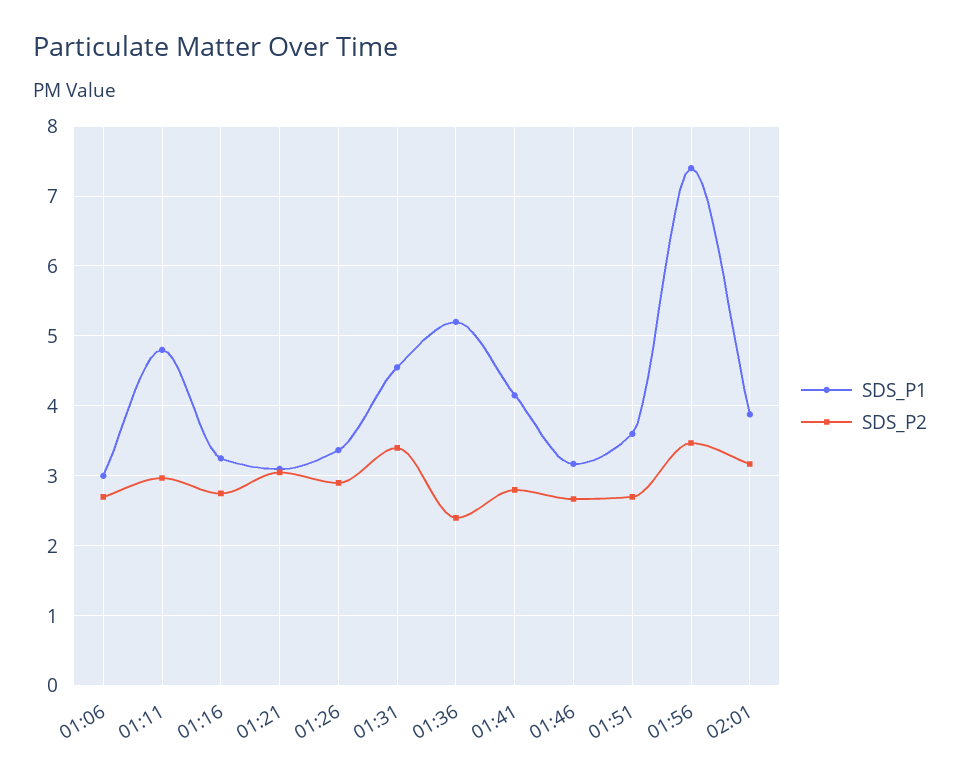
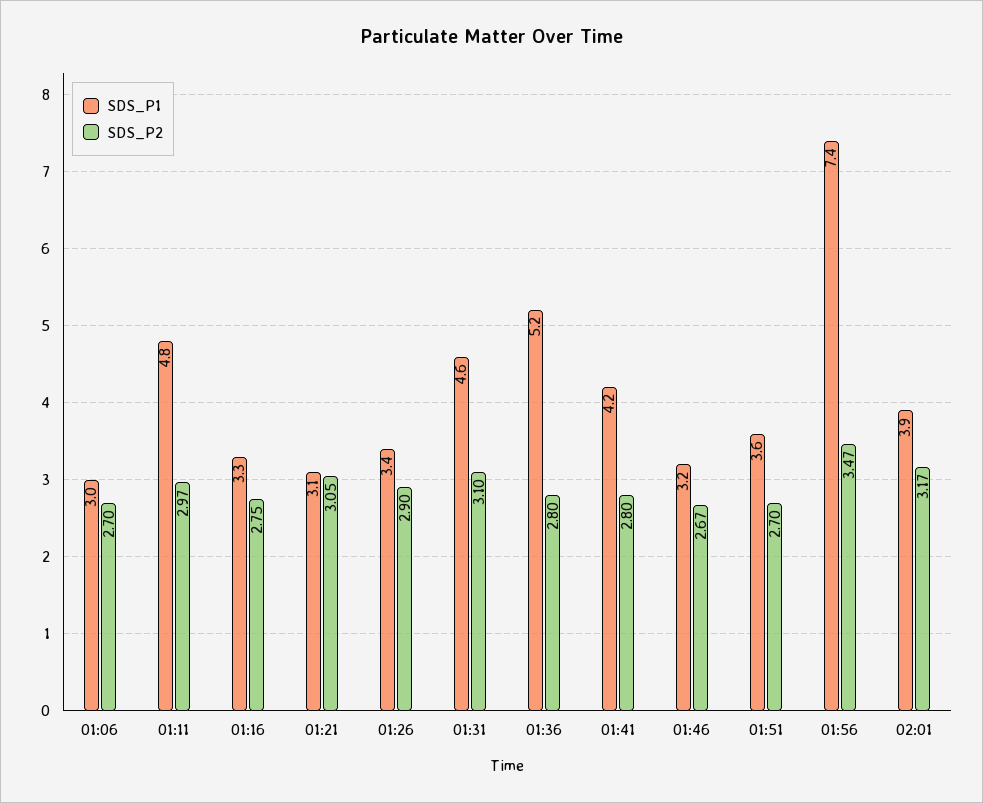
SDS_P2, 01:31: 3.4 -> 3.1
SDS_P2, 01:36: 2.4 -> 2.8

